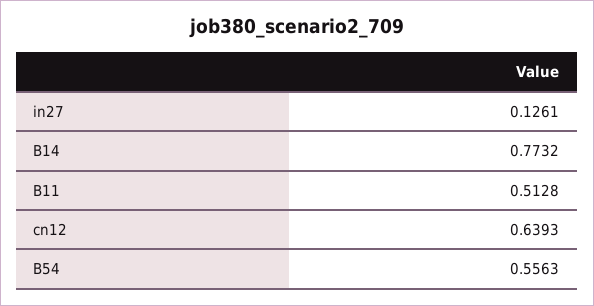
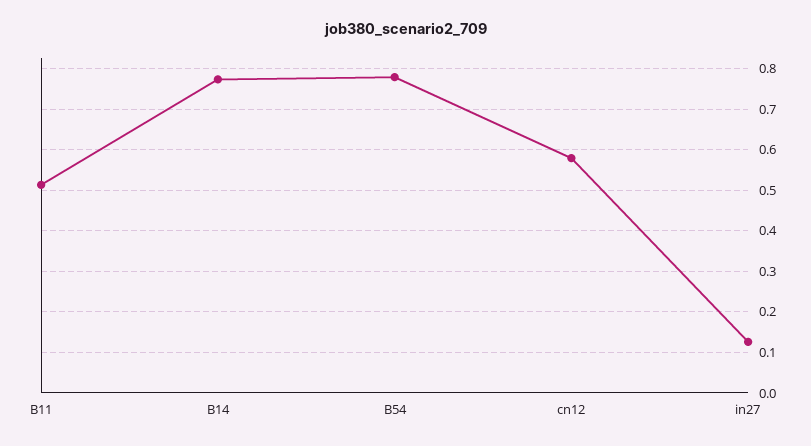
cn12: 0.6393 -> 0.58
B54: 0.5563 -> 0.78

